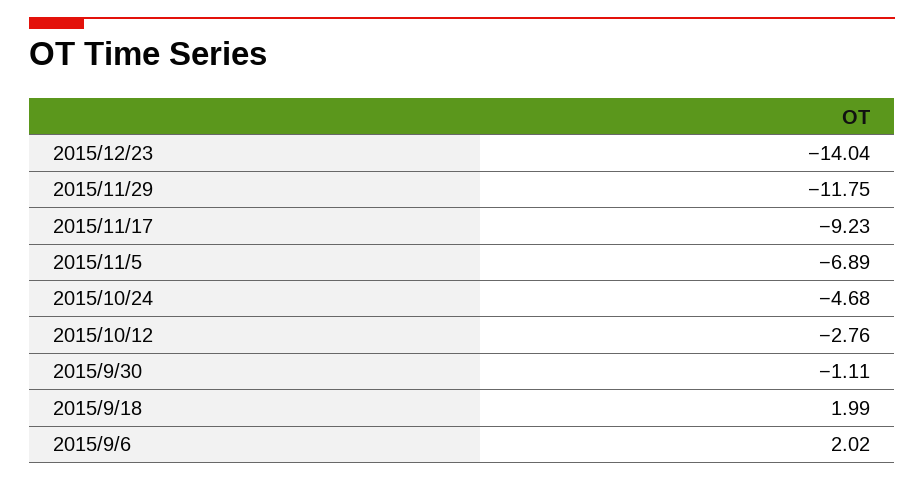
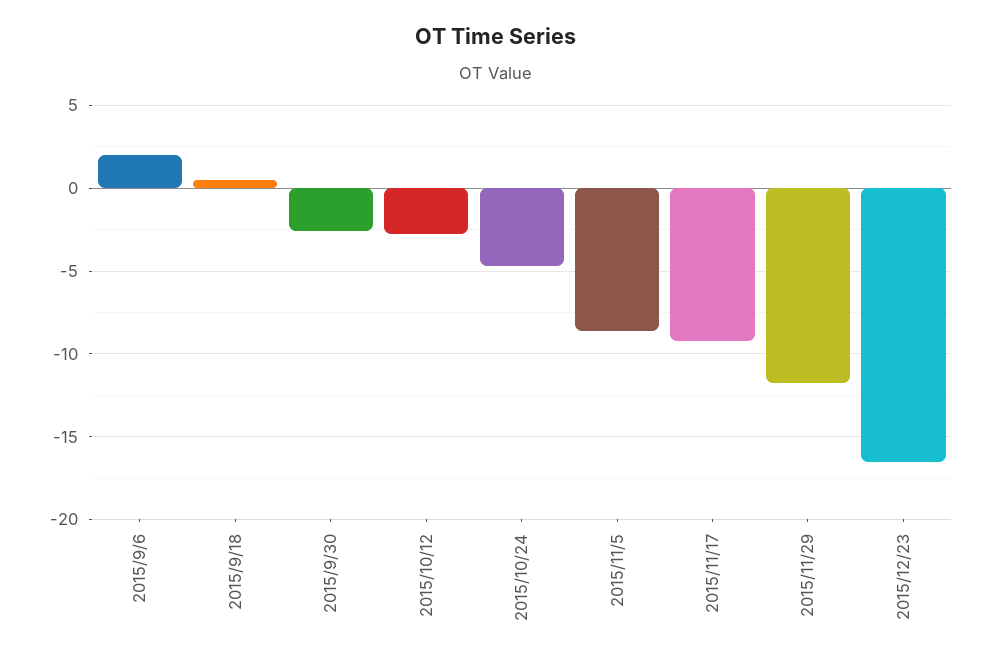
2015/12/23: -14.04 -> -16.5
2015/11/5: -6.89 -> -8.5
2015/9/30: -1.11 -> -2.5
2015/9/18: 1.99 -> 0.5

